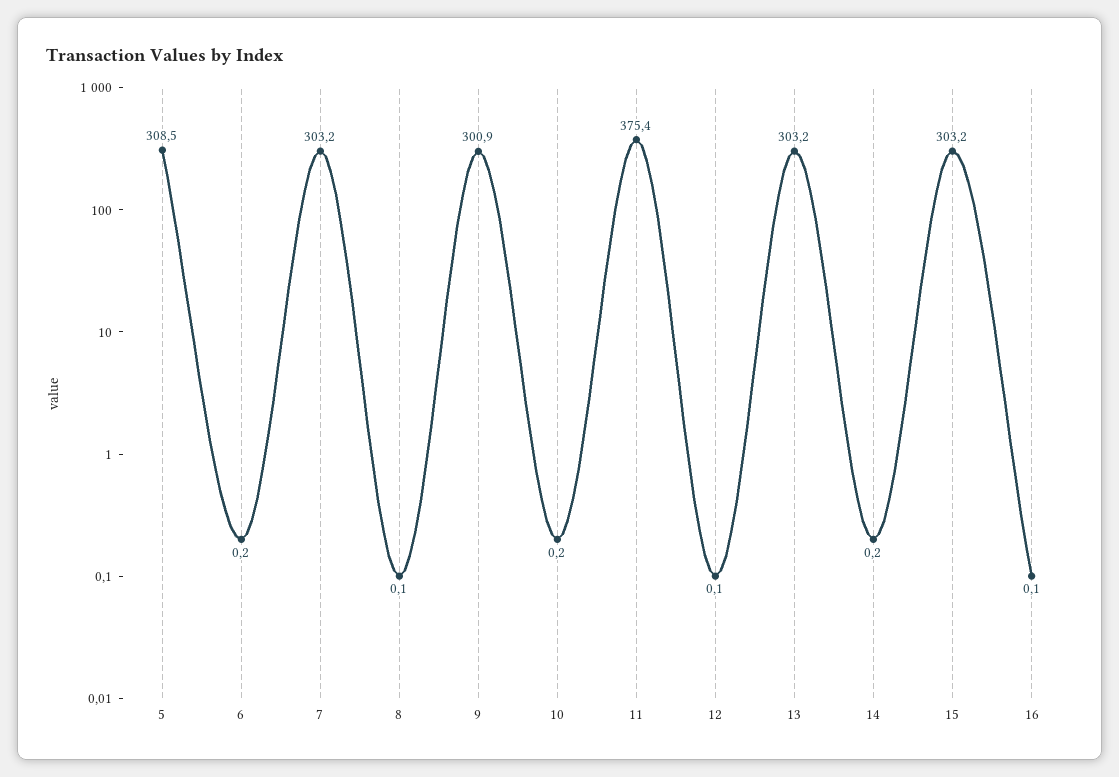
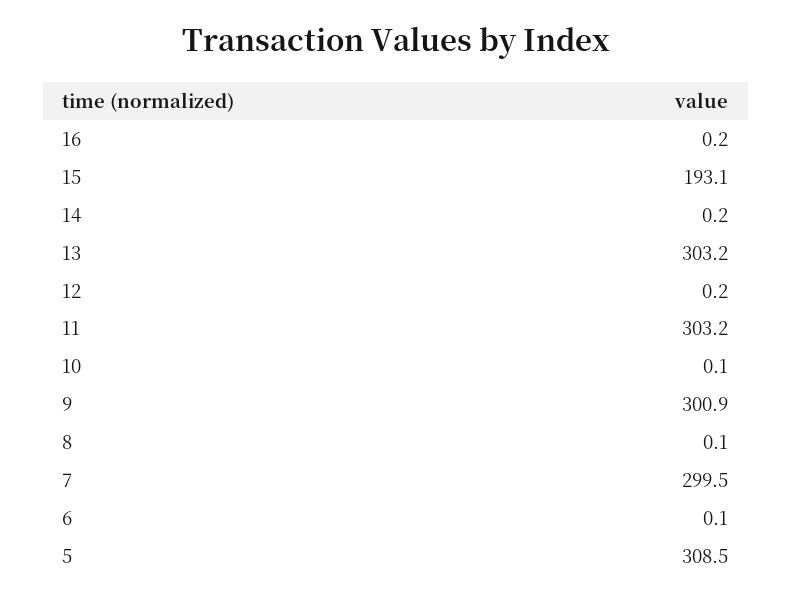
6: 0.2 -> 0.1
7: 303.2 -> 299.5
10: 0.2 -> 0.1
11: 375.4 -> 303.2
12: 0.1 -> 0.2
15: 303.2 -> 193.1
16: 0.1 -> 0.2

